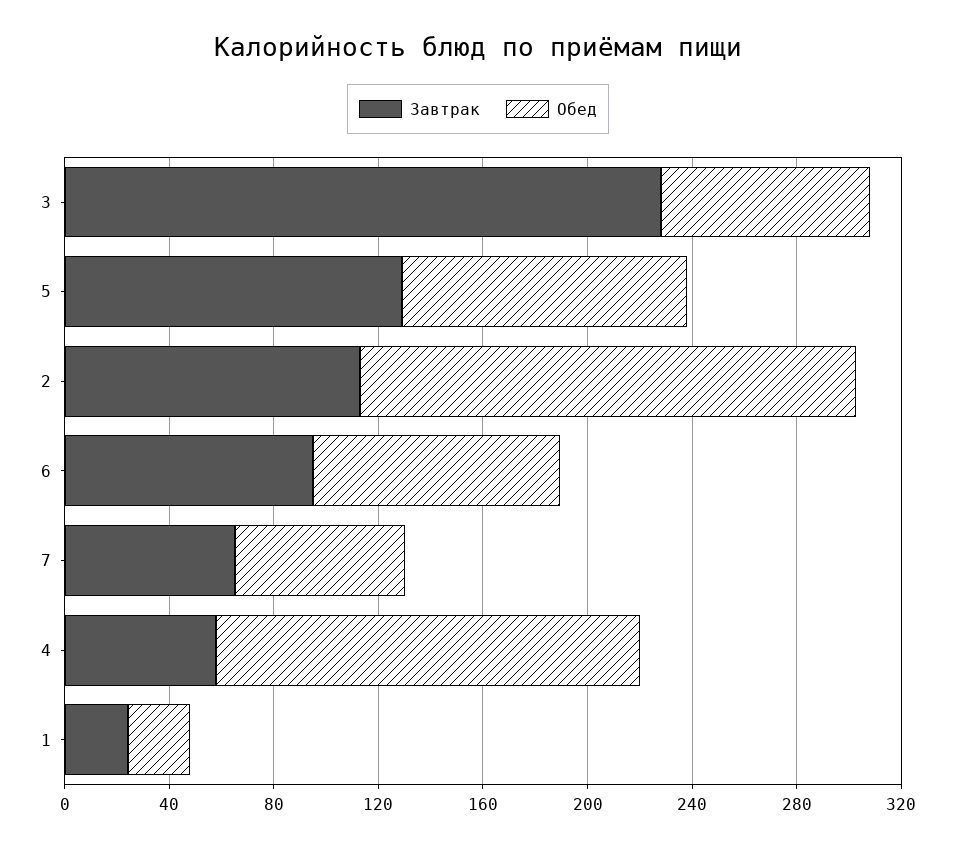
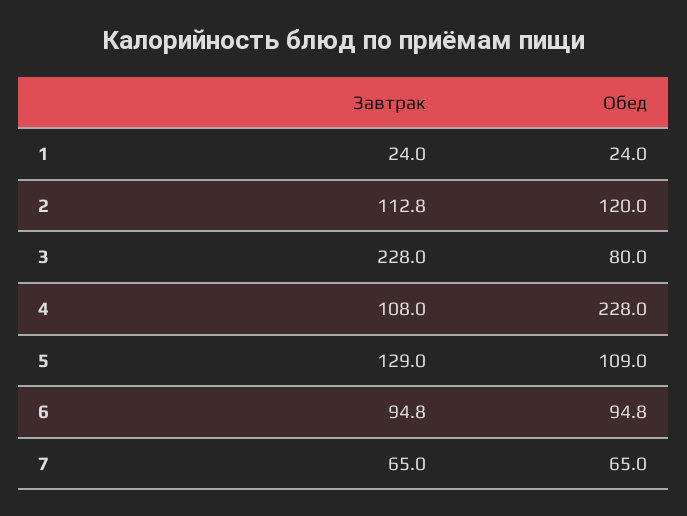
Обед, 2: 190 -> 120
Завтрак, 4: 60 -> 108
Обед, 4: 160 -> 228

